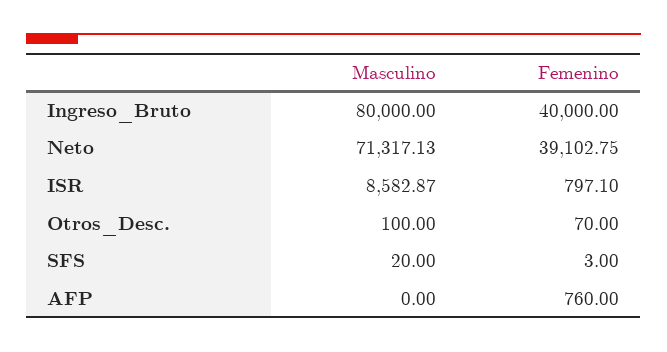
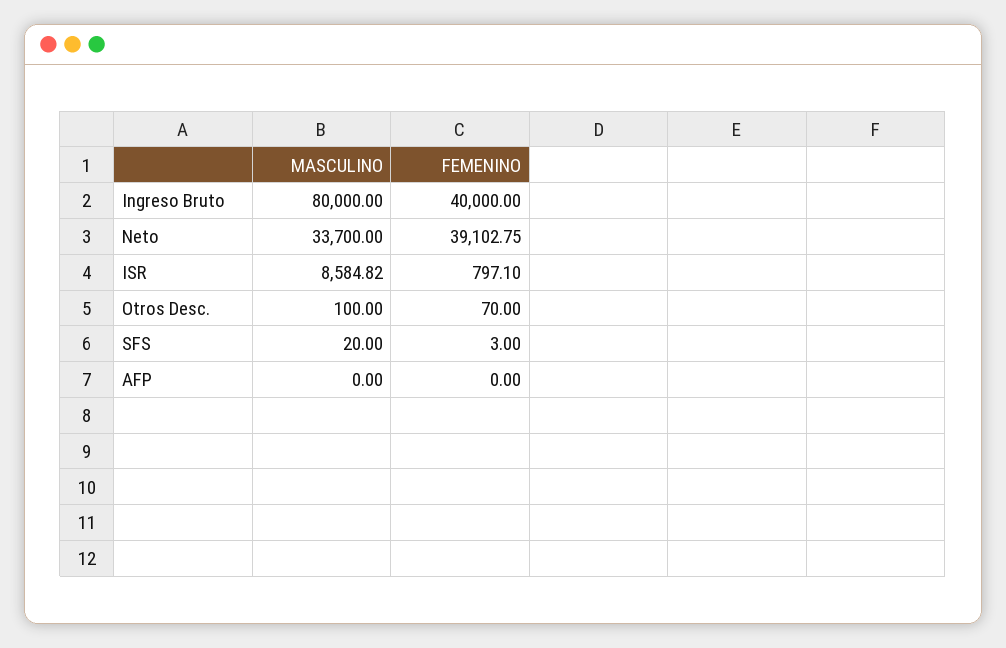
Masculino, Neto: 71317.13 -> 33700
Masculino, ISR: 8582.87 -> 8584.82
Femenino, AFP: 760 -> 0

